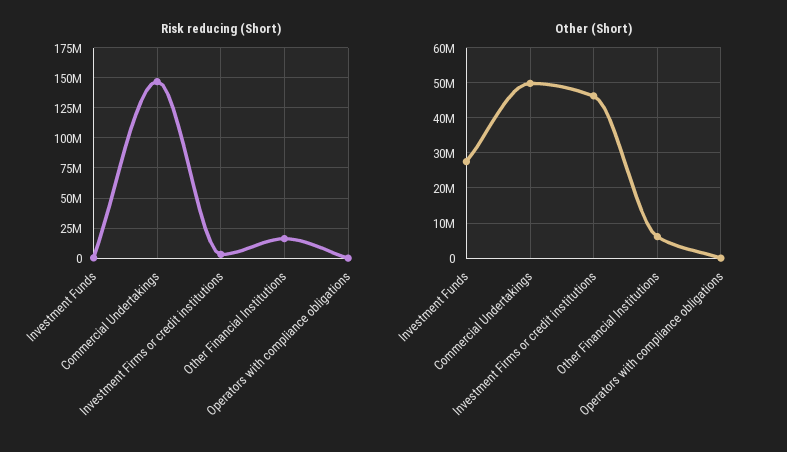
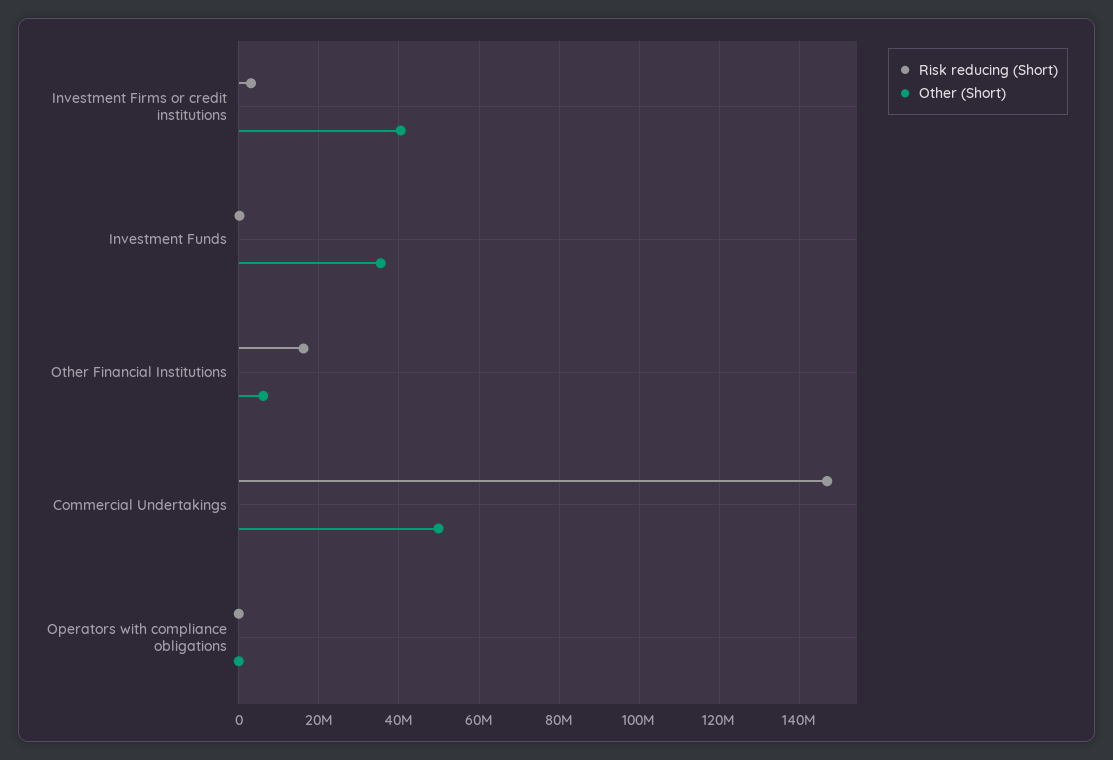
Other (Short), Investment Funds: 28000000 -> 36000000
Other (Short), Investment Firms or credit institutions: 46000000 -> 40000000

